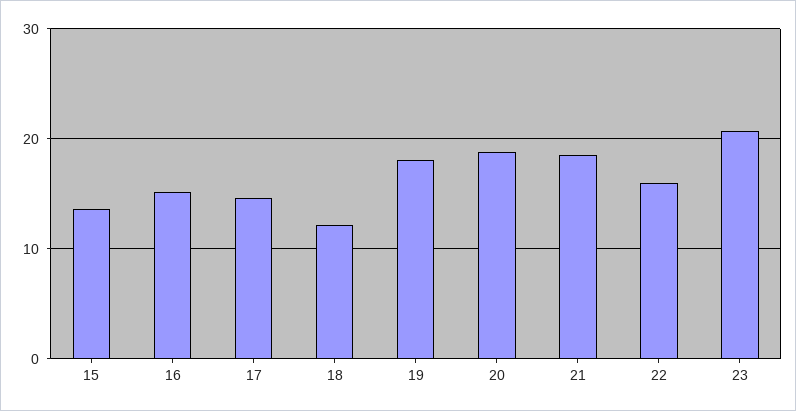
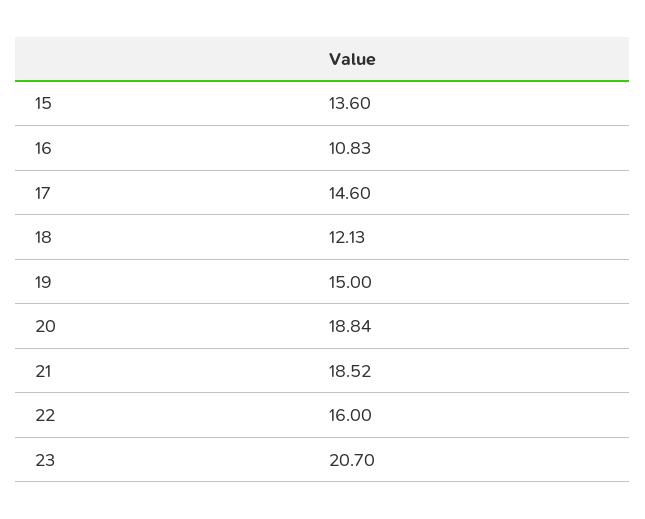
16: 15 -> 10.83
19: 18 -> 15

